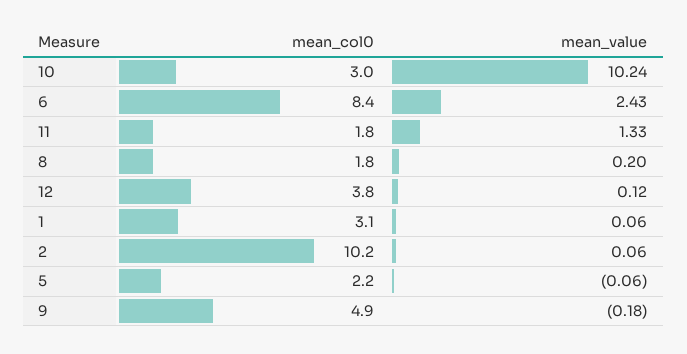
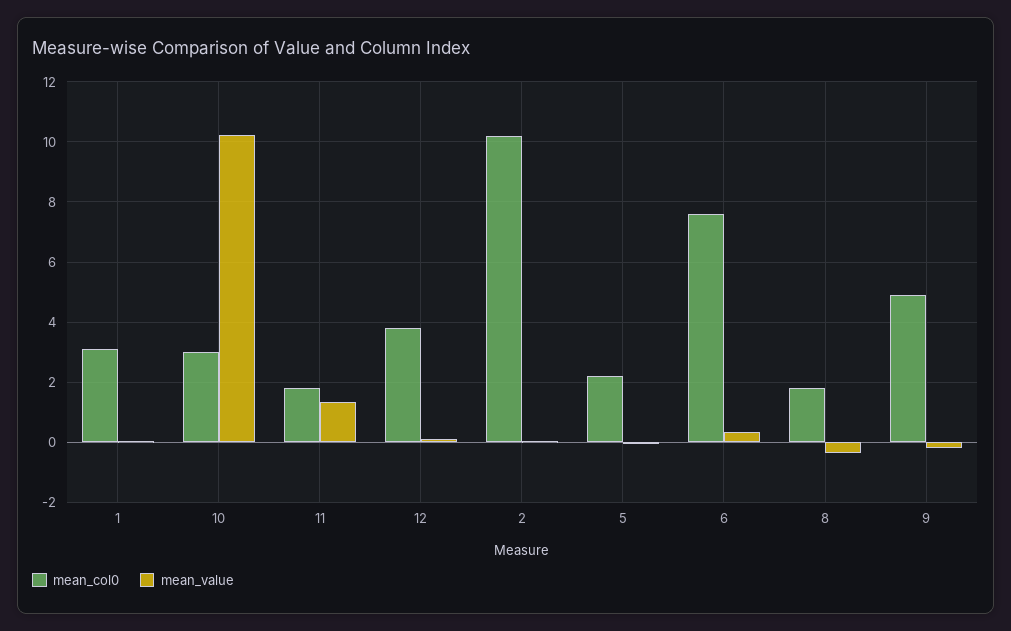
mean_col0, 6: 8.4 -> 7.6
mean_value, 6: 2.43 -> 0.4
mean_value, 8: 0.2 -> -0.4

